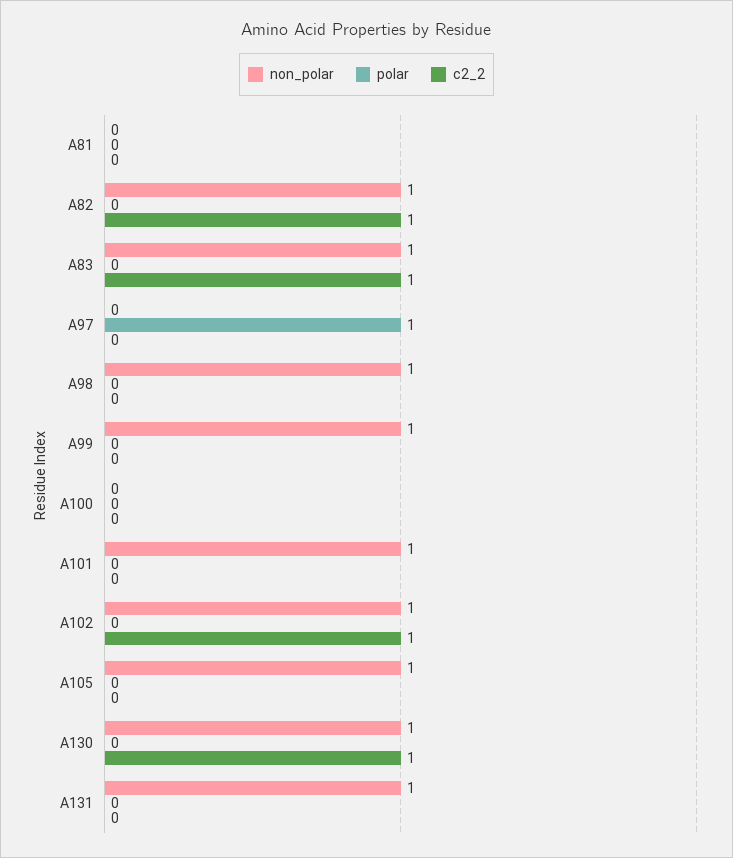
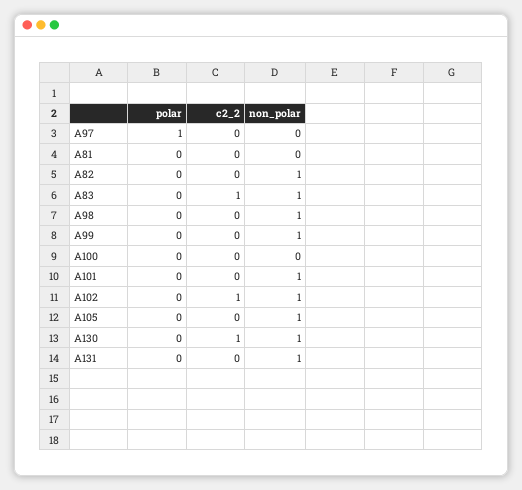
c2_2, A82: 1 -> 0

